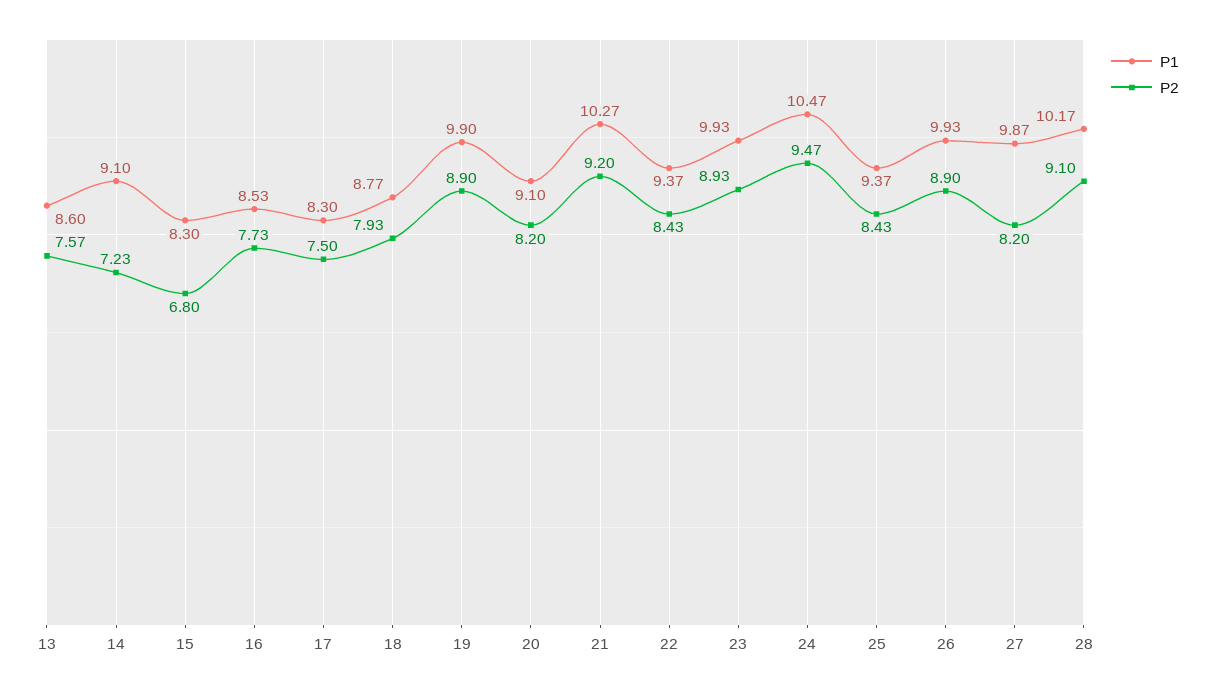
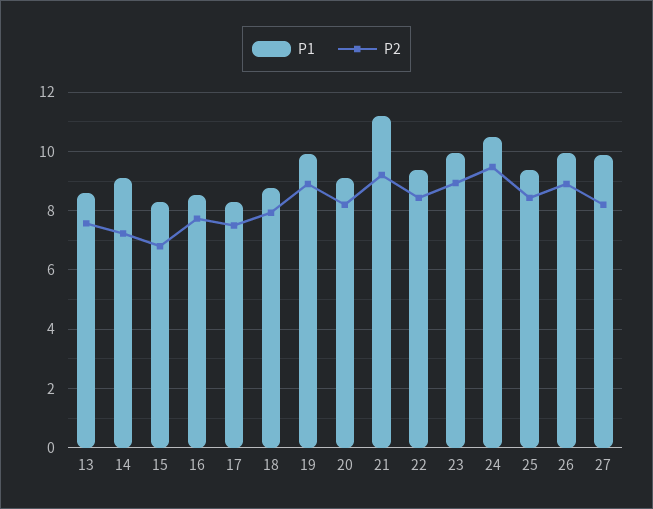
P1, 21: 10.27 -> 11.25
P1, 28: 10.17 -> none
P2, 28: 9.1 -> none

